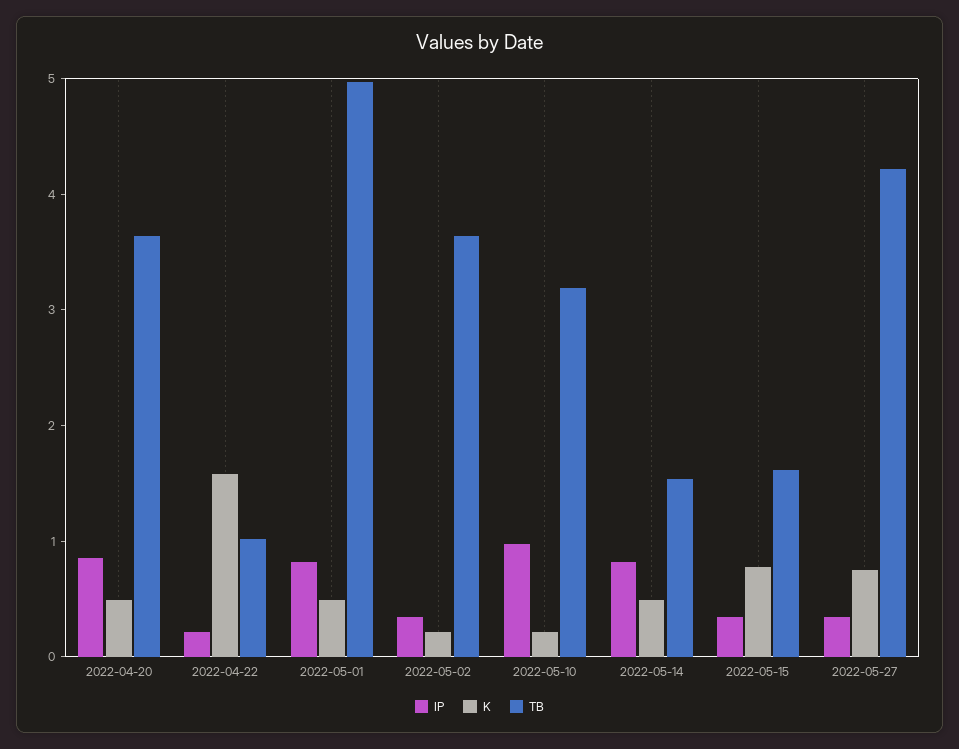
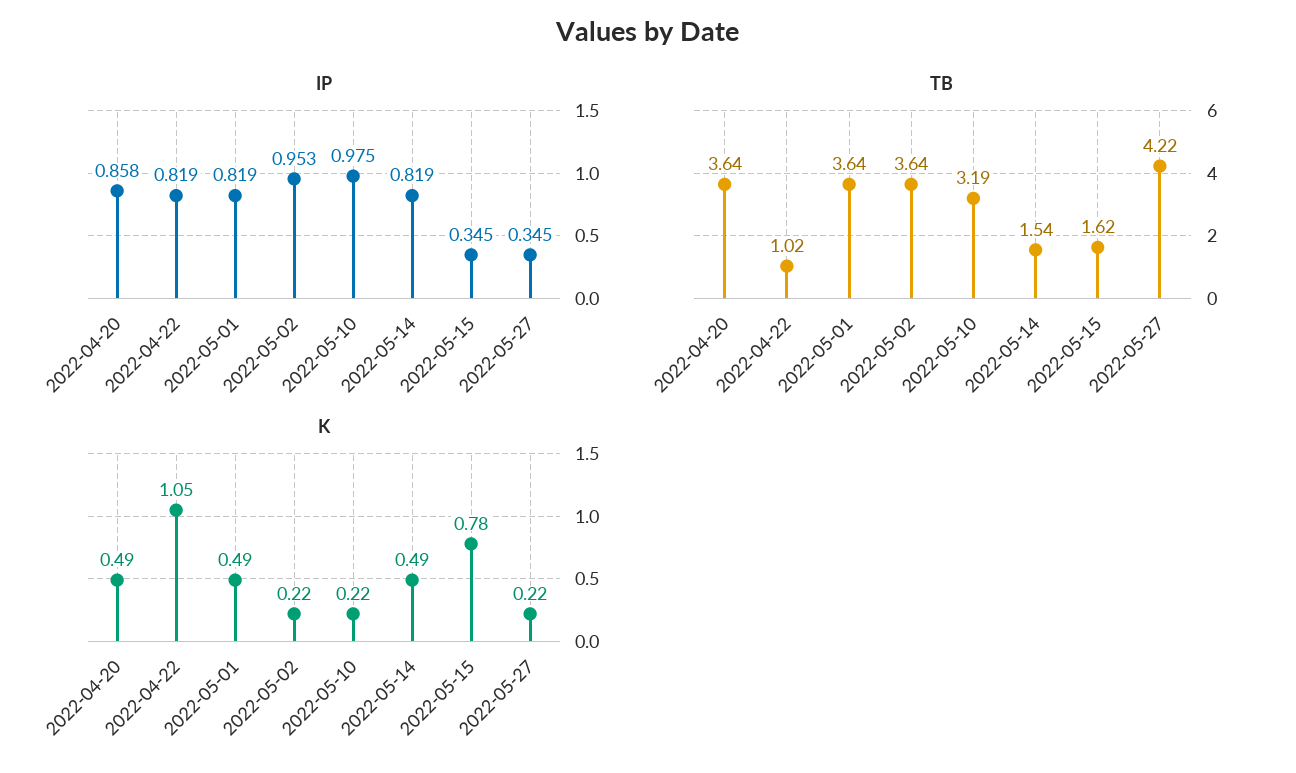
IP, 2022-04-22: 0.2 -> 0.819
K, 2022-04-22: 1.6 -> 1.05
TB, 2022-05-01: 5 -> 3.64
IP, 2022-05-02: 0.4 -> 0.953
K, 2022-05-27: 0.8 -> 0.22

